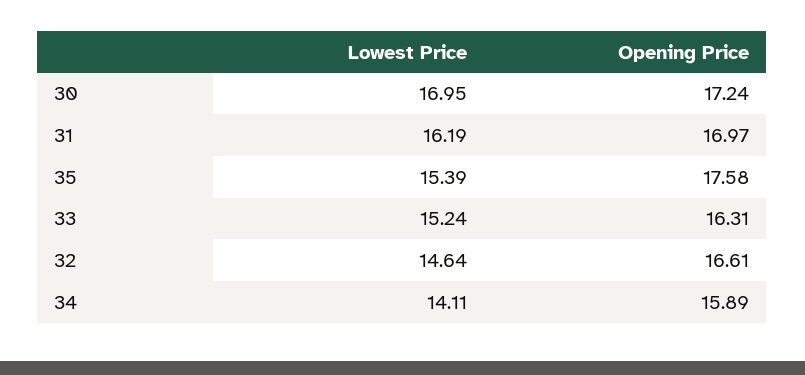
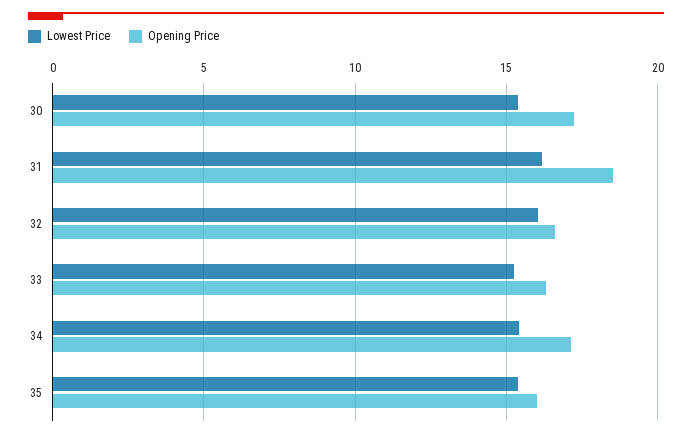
Lowest Price, 30: 16.95 -> 15.5
Opening Price, 31: 16.97 -> 18.5
Opening Price, 35: 17.58 -> 16
Lowest Price, 32: 14.64 -> 16
Lowest Price, 34: 14.11 -> 15.5
Opening Price, 34: 15.89 -> 17

